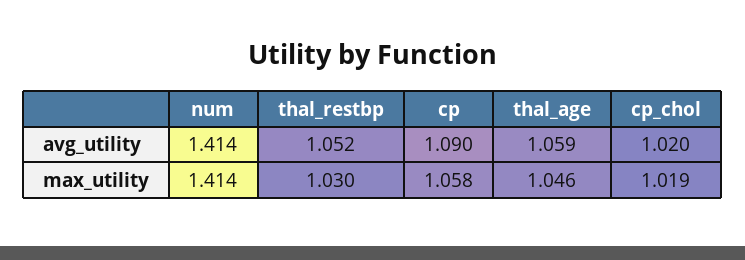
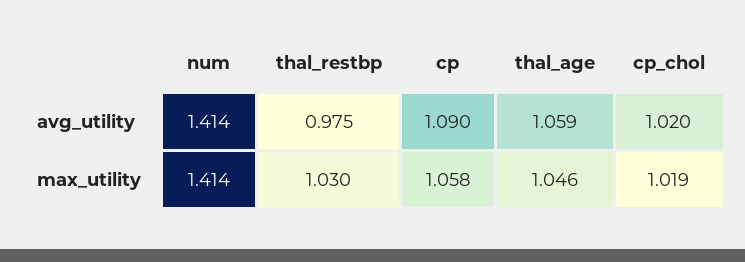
thal_restbp, avg_utility: 1.052 -> 0.975

